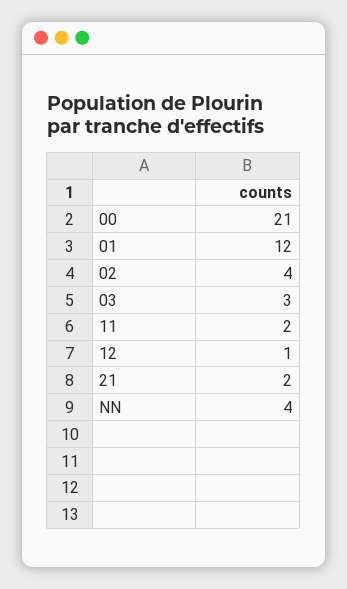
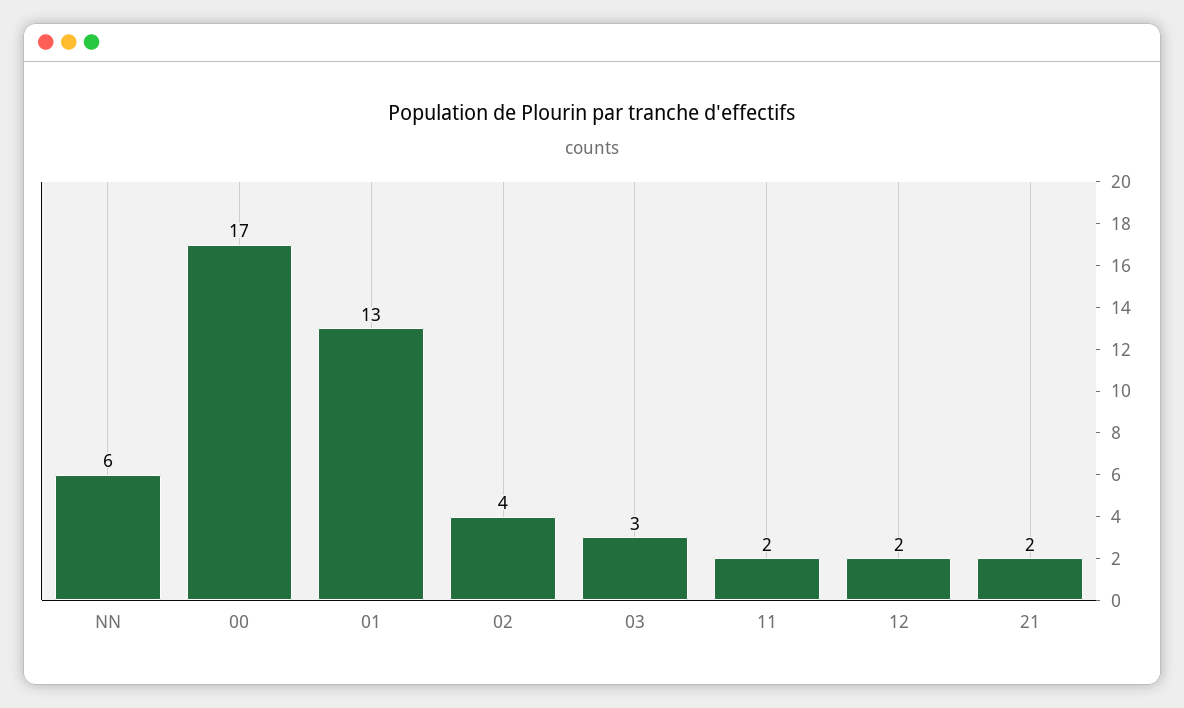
00: 21 -> 17
01: 12 -> 13
12: 1 -> 2
NN: 4 -> 6

